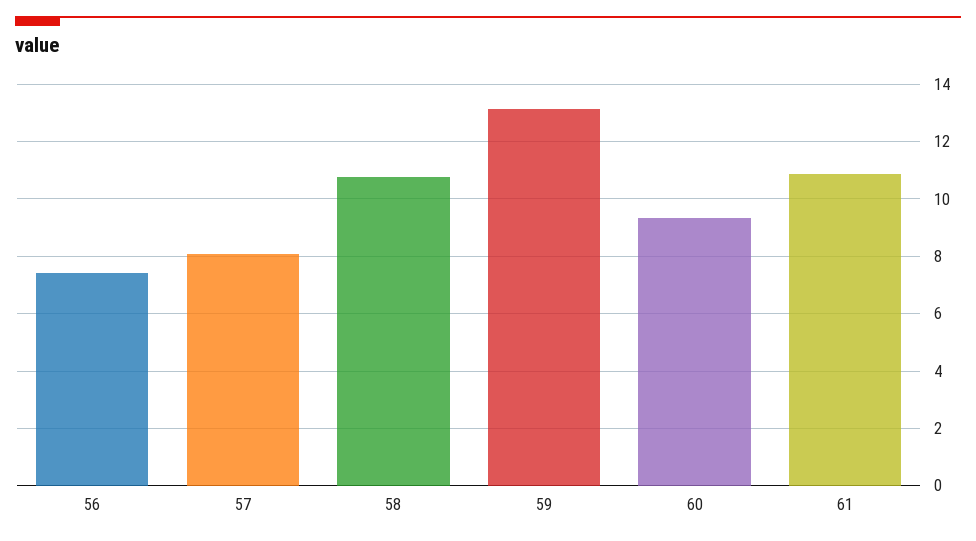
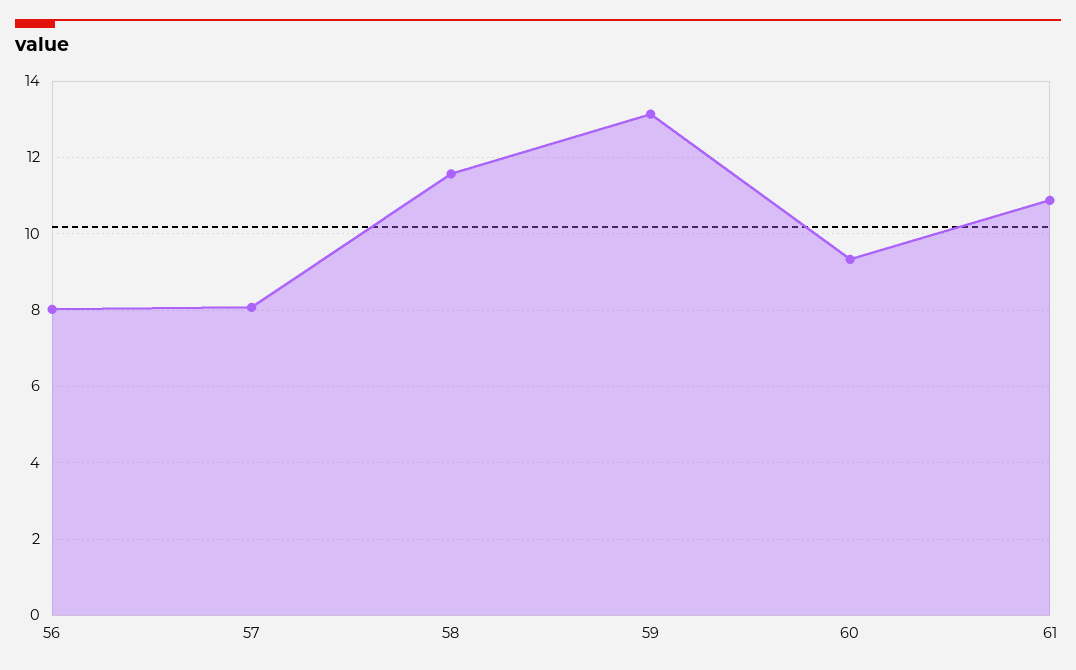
56: 7.5 -> 8
58: 10.75 -> 11.6

